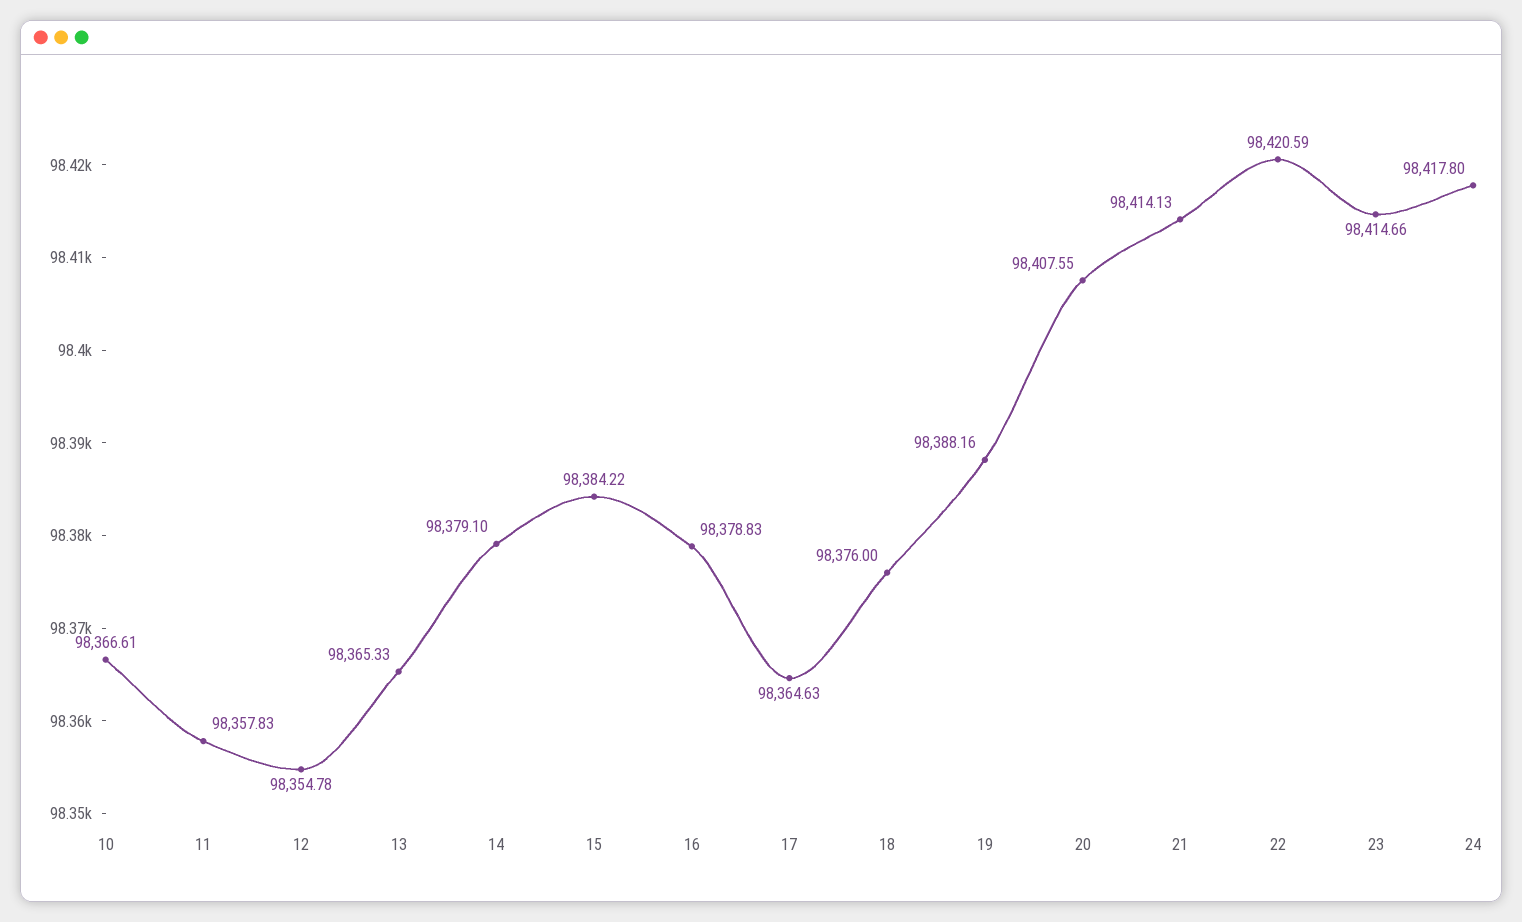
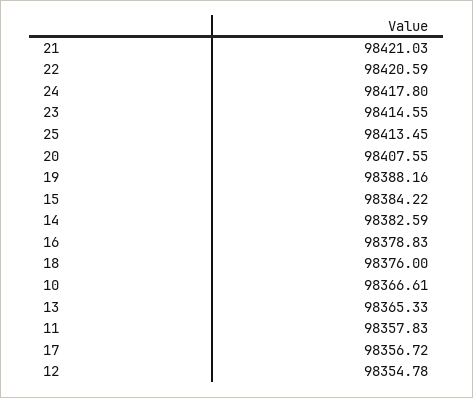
14: 98379.1 -> 98382.59
17: 98364.63 -> 98356.72
21: 98414.13 -> 98421.03
23: 98414.66 -> 98414.55
25: none -> 98413.45

